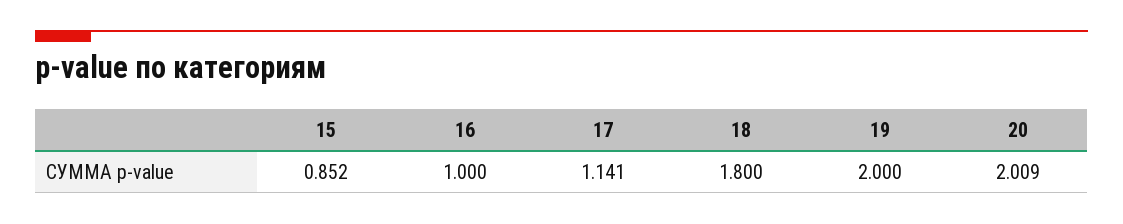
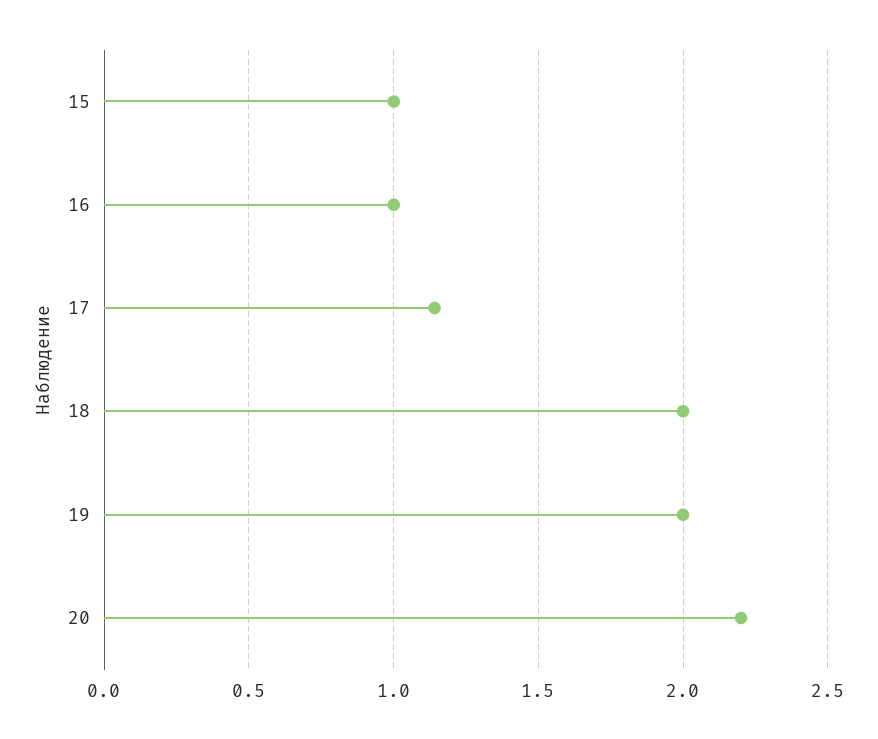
15: 0.852 -> 1
18: 1.8 -> 2
20: 2.009 -> 2.2

